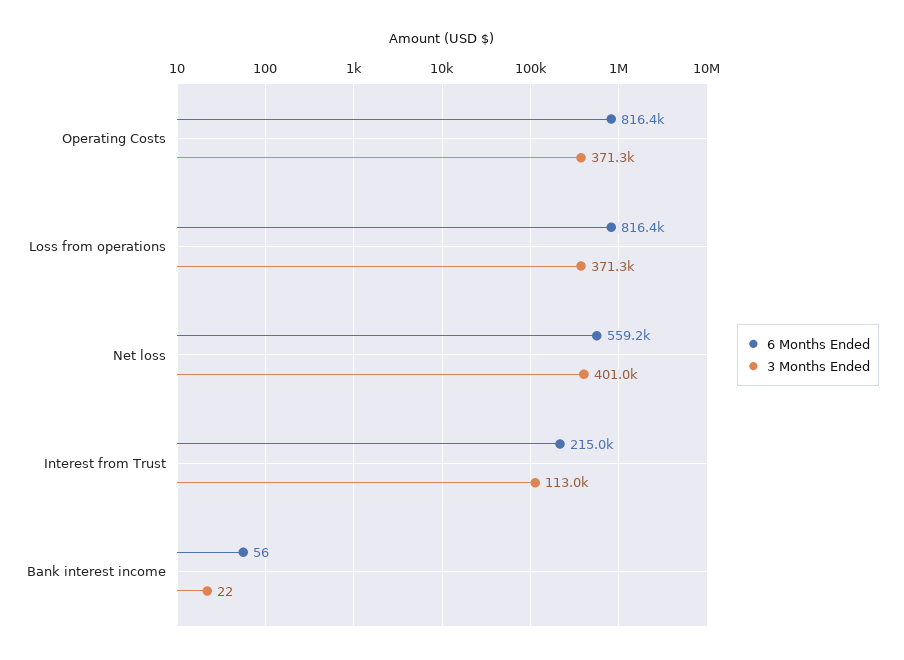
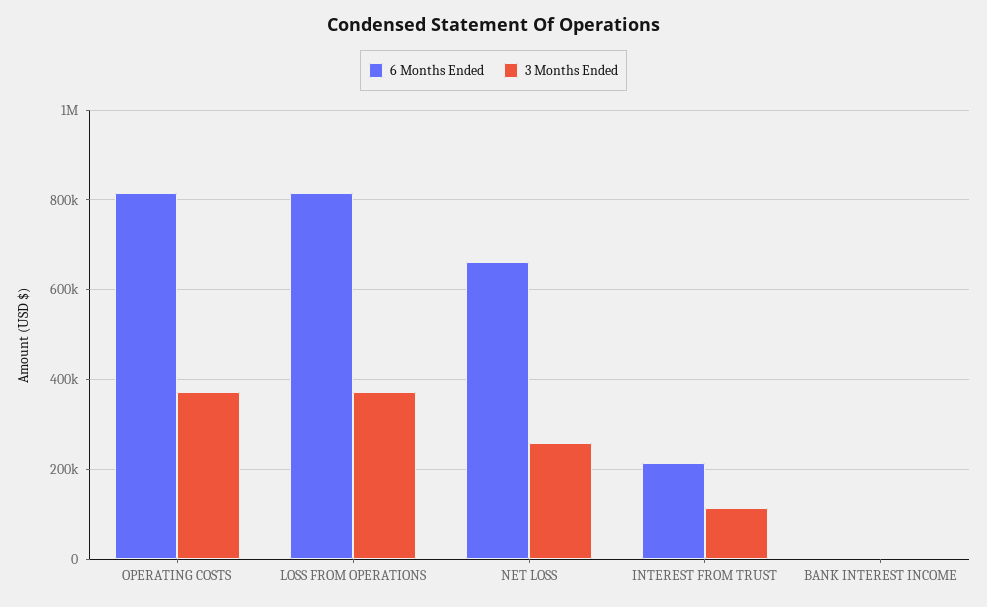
6 Months Ended, Net loss: 559200 -> 660000
3 Months Ended, Net loss: 401000 -> 260000

